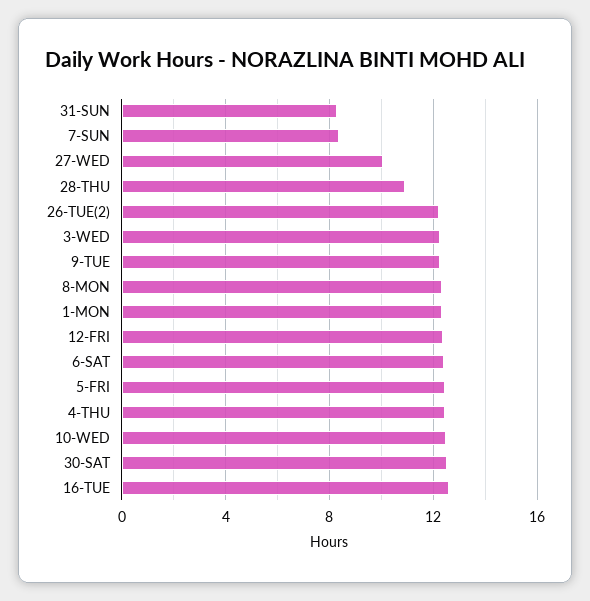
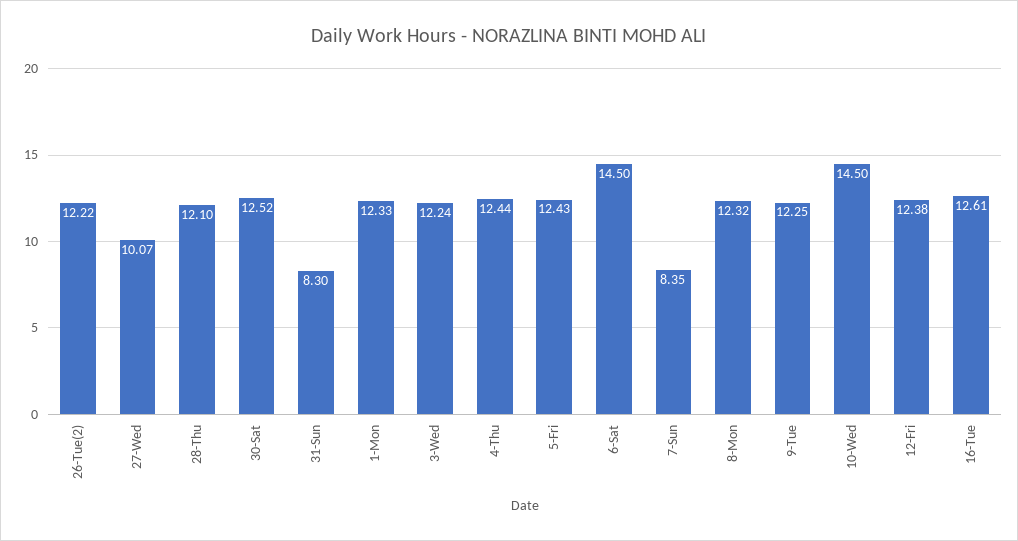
28-THU: 11 -> 12.1
6-SAT: 12.5 -> 14.5
10-WED: 12.5 -> 14.5

